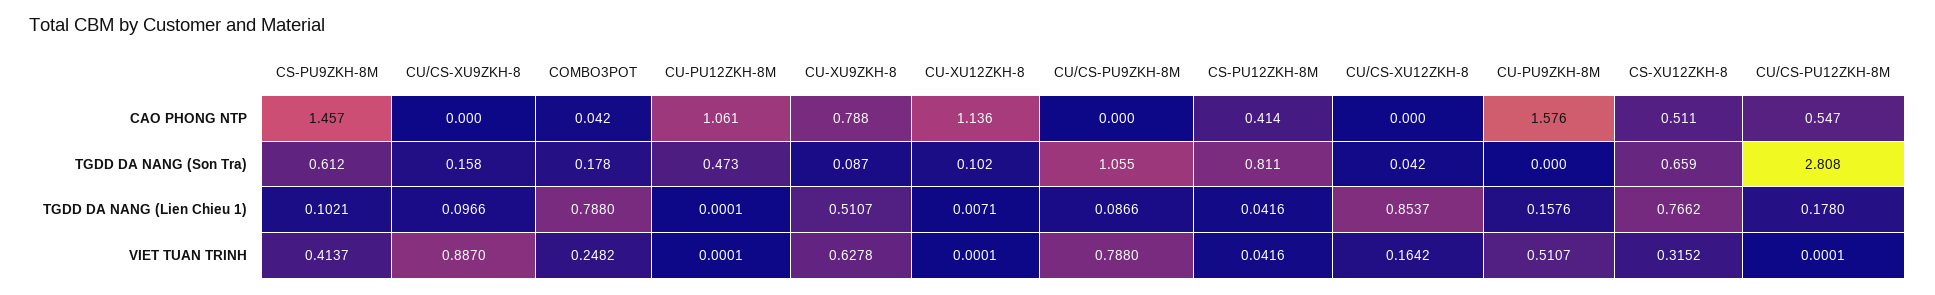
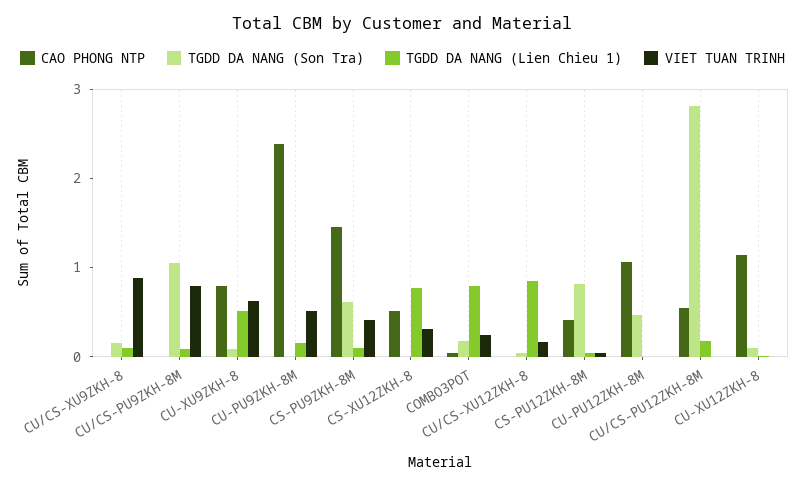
CAO PHONG NTP, CU-PU9ZKH-8M: 1.576 -> 2.4
TGDD DA NANG (Son Tra), CS-XU12ZKH-8: 0.659 -> 0

